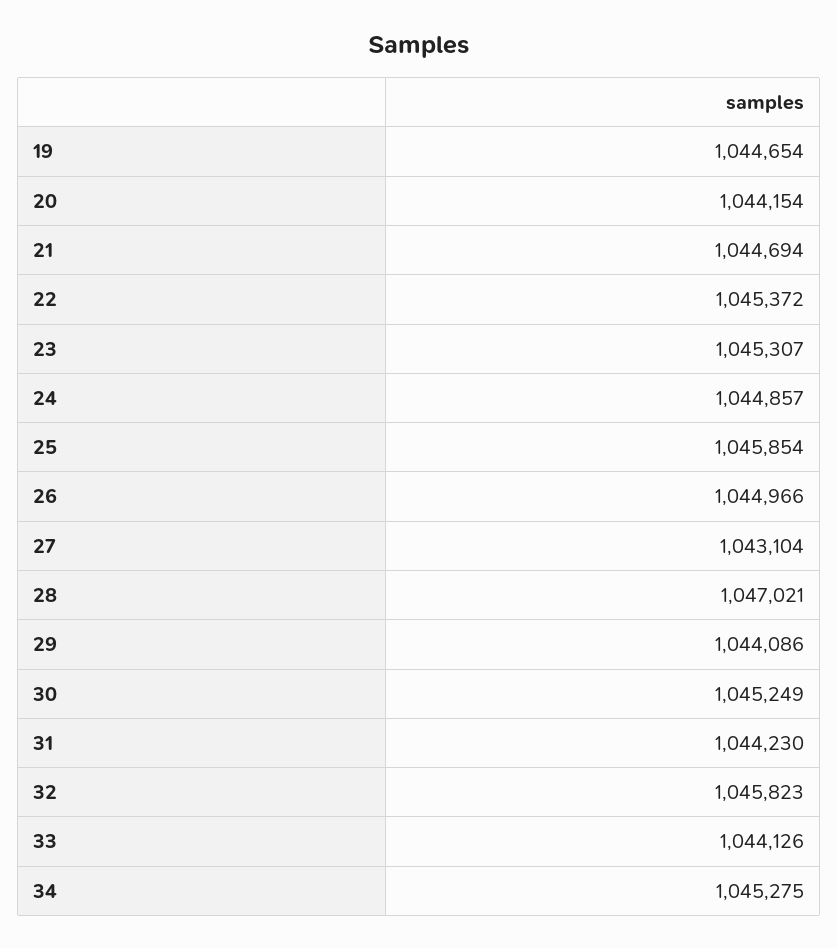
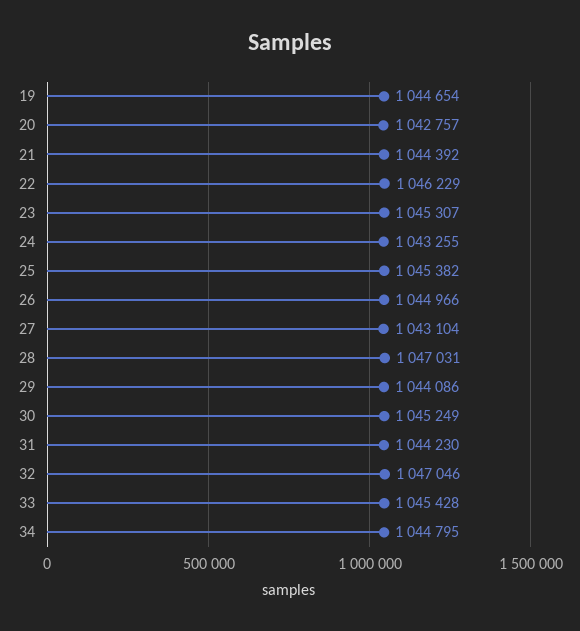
20: 1044154 -> 1042757
21: 1044694 -> 1044392
22: 1045372 -> 1046229
24: 1044857 -> 1043255
25: 1045854 -> 1045382
28: 1047021 -> 1047031
32: 1045823 -> 1047046
33: 1044126 -> 1045428
34: 1045275 -> 1044795

